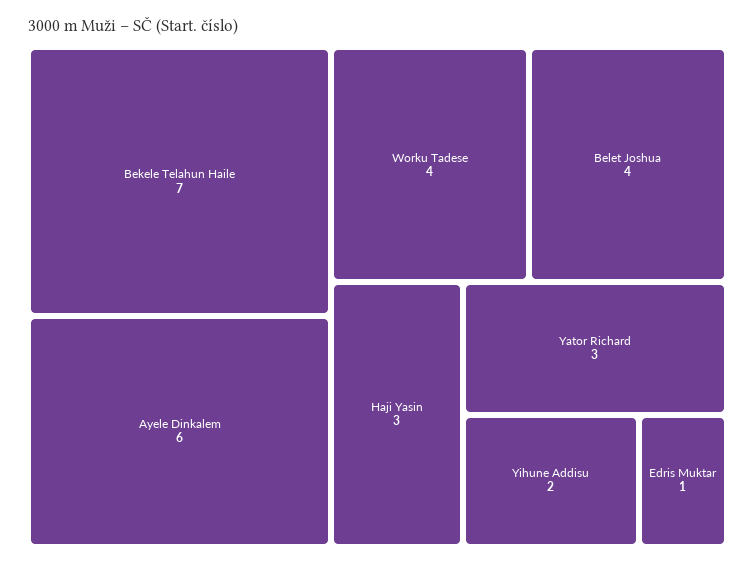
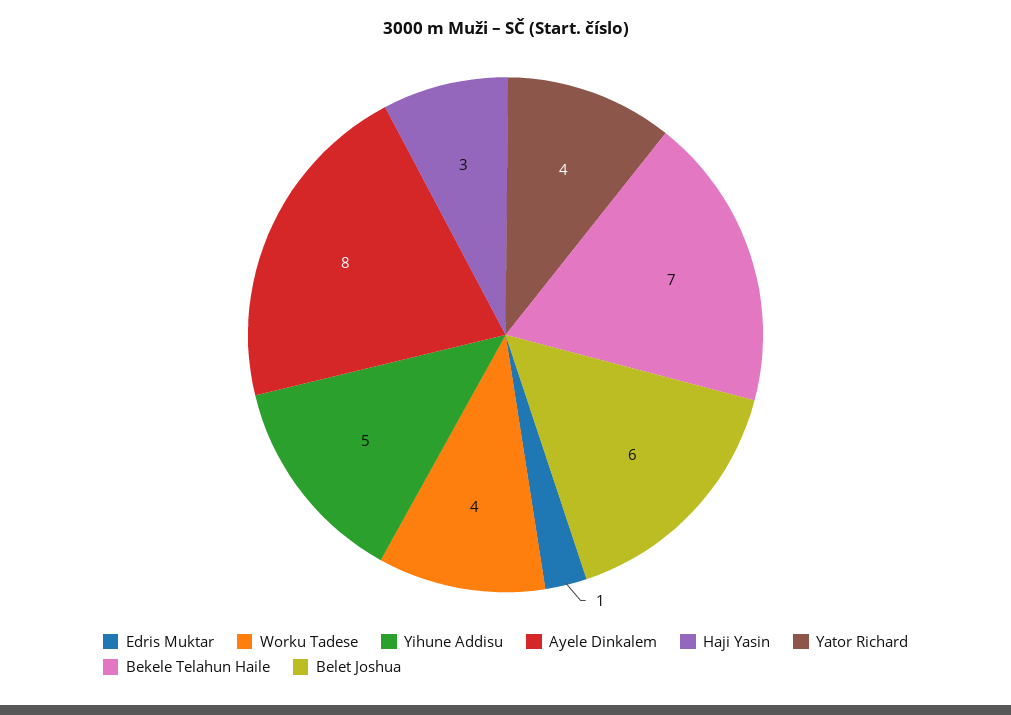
Ayele Dinkalem: 6 -> 8
Belet Joshua: 4 -> 6
Yator Richard: 3 -> 4
Yihune Addisu: 2 -> 5

